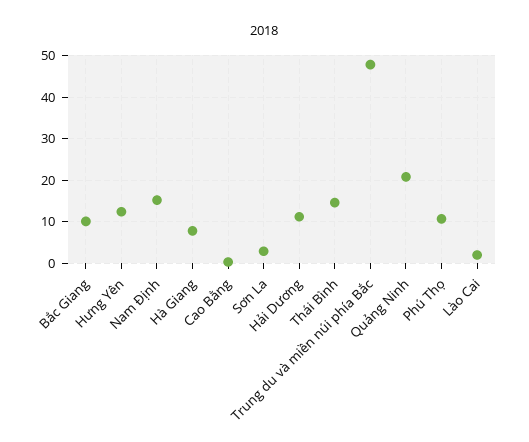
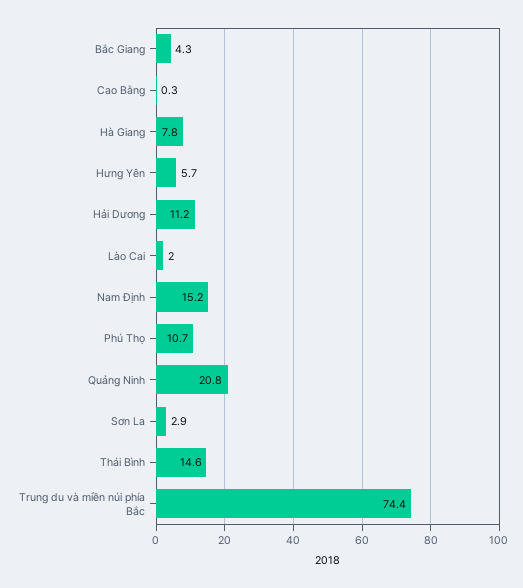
Bắc Giang: 10 -> 4.3
Hưng Yên: 12 -> 5.7
Trung du và miền núi phía Bắc: 48 -> 74.4

